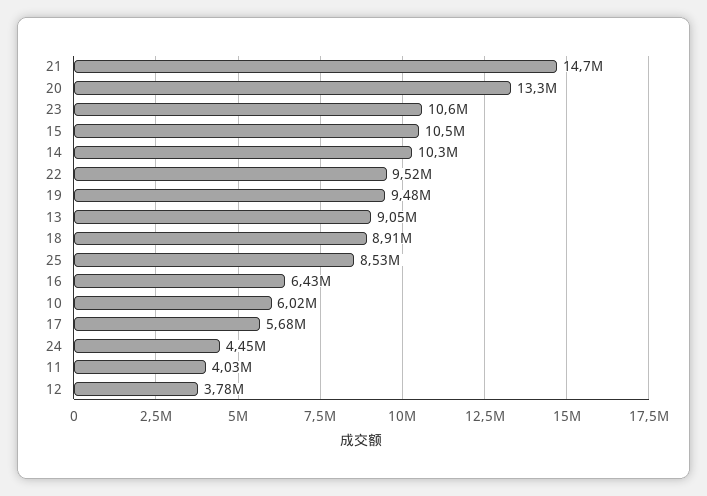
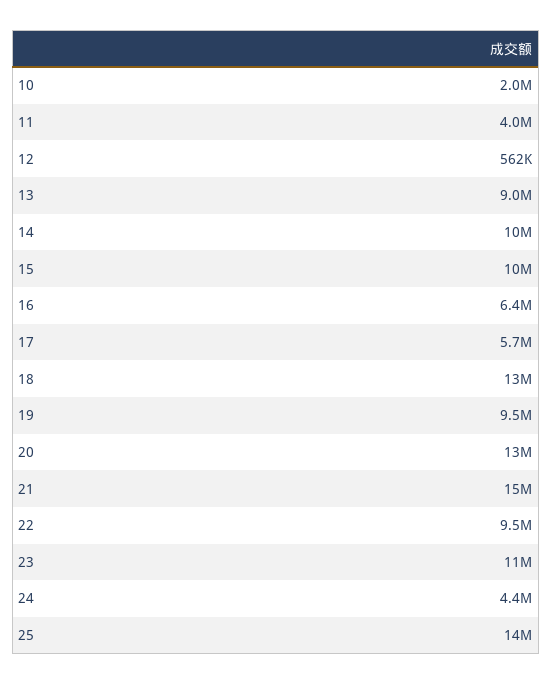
18: 8910000 -> 13000000
25: 8530000 -> 14000000
10: 6020000 -> 2000000
12: 3780000 -> 562000

